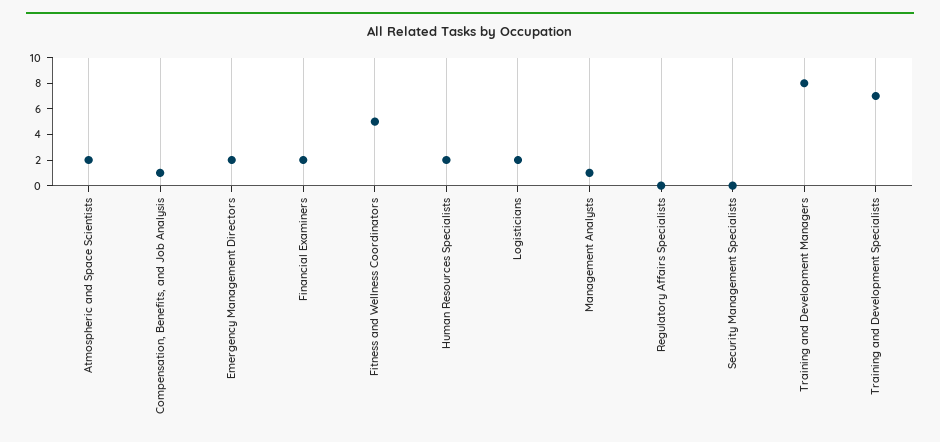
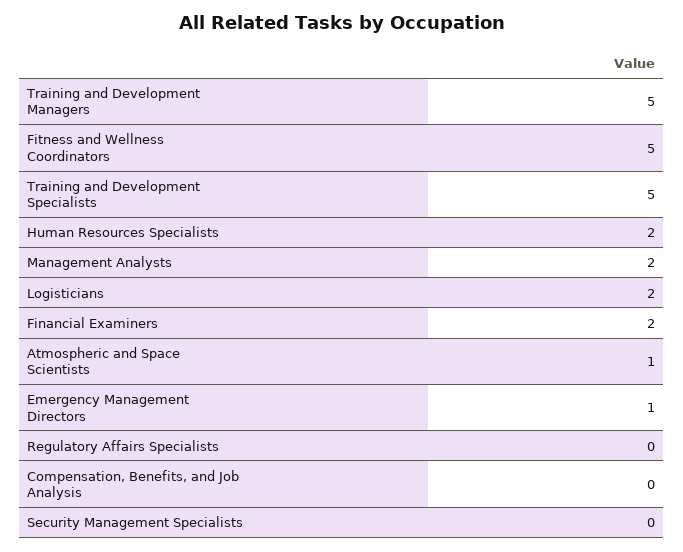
Atmospheric and Space Scientists: 2 -> 1
Compensation, Benefits, and Job Analysis: 1 -> 0
Emergency Management Directors: 2 -> 1
Management Analysts: 1 -> 2
Training and Development Managers: 8 -> 5
Training and Development Specialists: 7 -> 5

